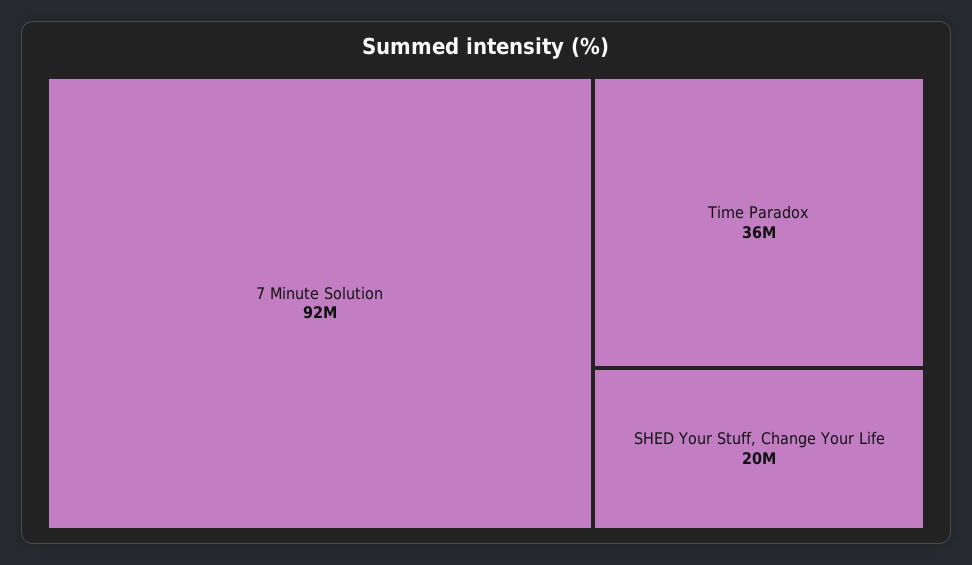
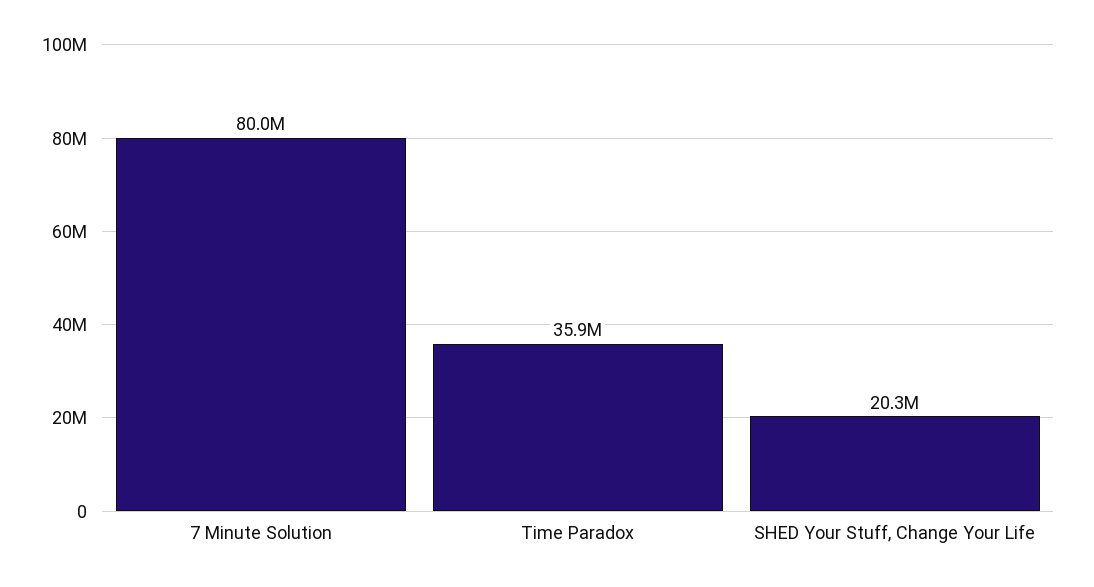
7 Minute Solution: 92000000 -> 80000000

